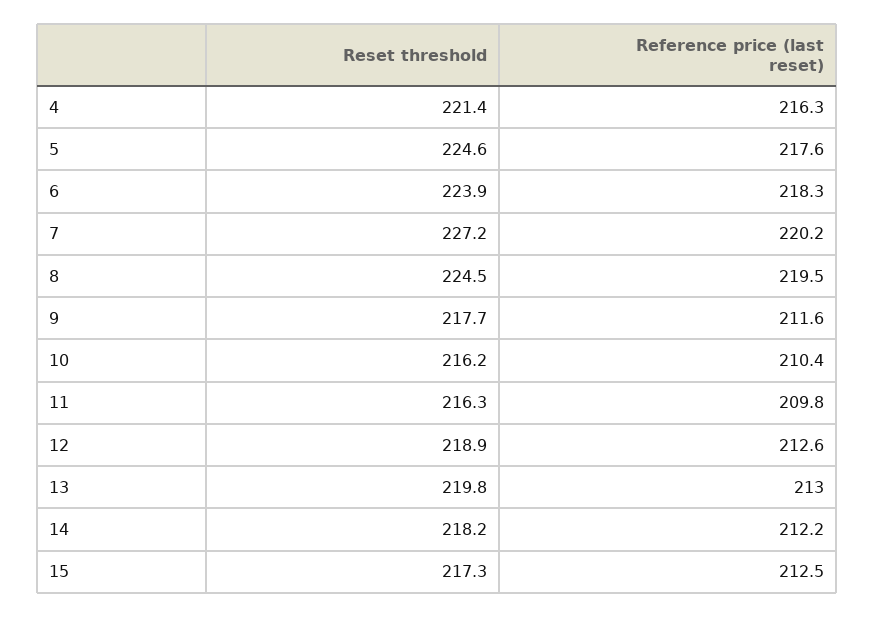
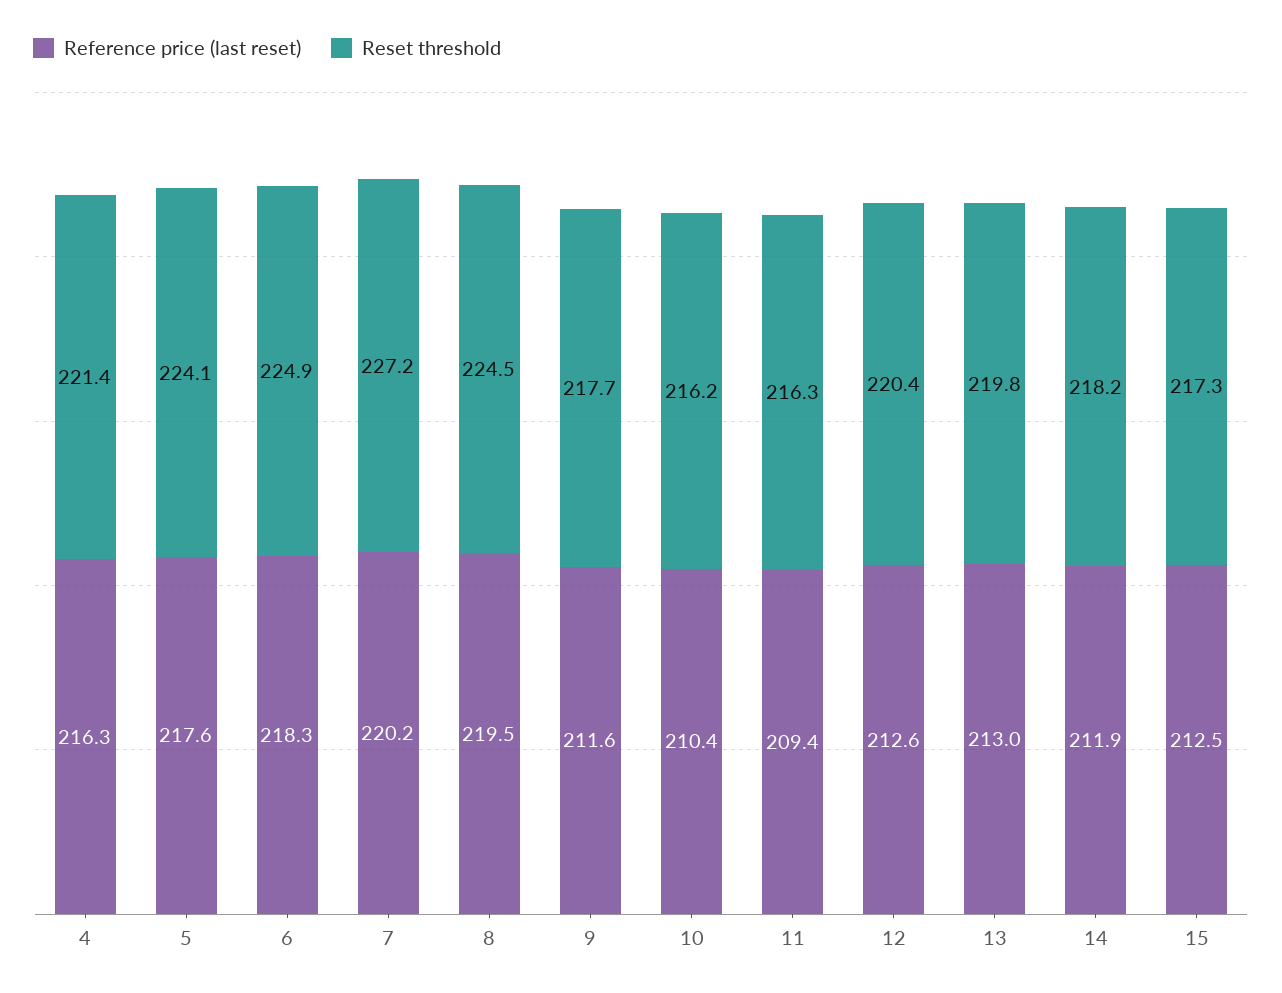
Reset threshold, 5: 224.6 -> 224.1
Reset threshold, 6: 223.9 -> 224.9
Reference price (last reset), 11: 209.8 -> 209.4
Reset threshold, 12: 218.9 -> 220.4
Reference price (last reset), 14: 212.2 -> 211.9

